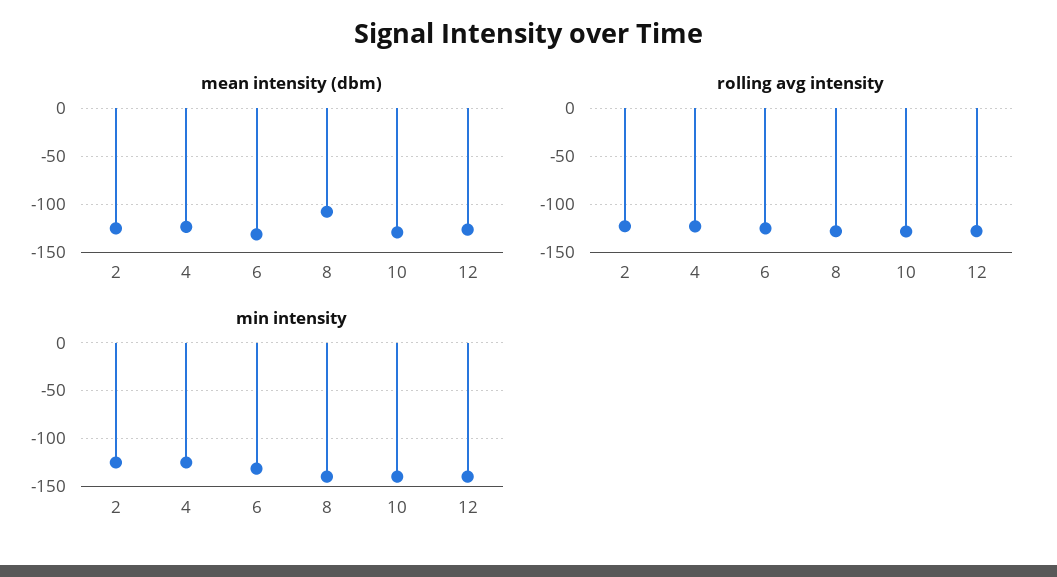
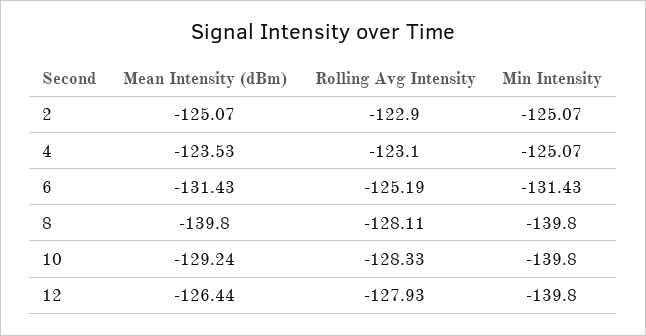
mean intensity (dbm), 8: -110 -> -139.8

